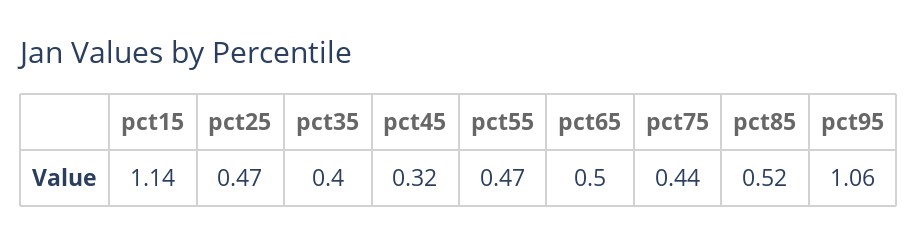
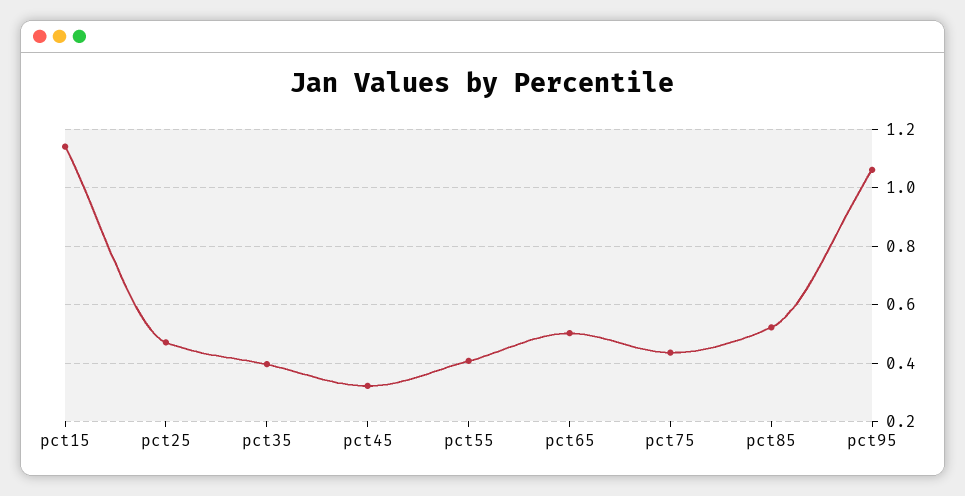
pct55: 0.47 -> 0.4

